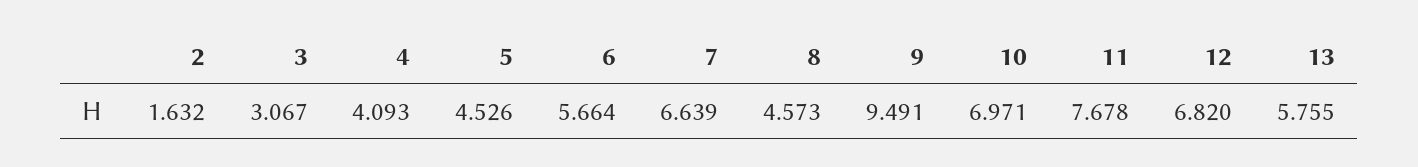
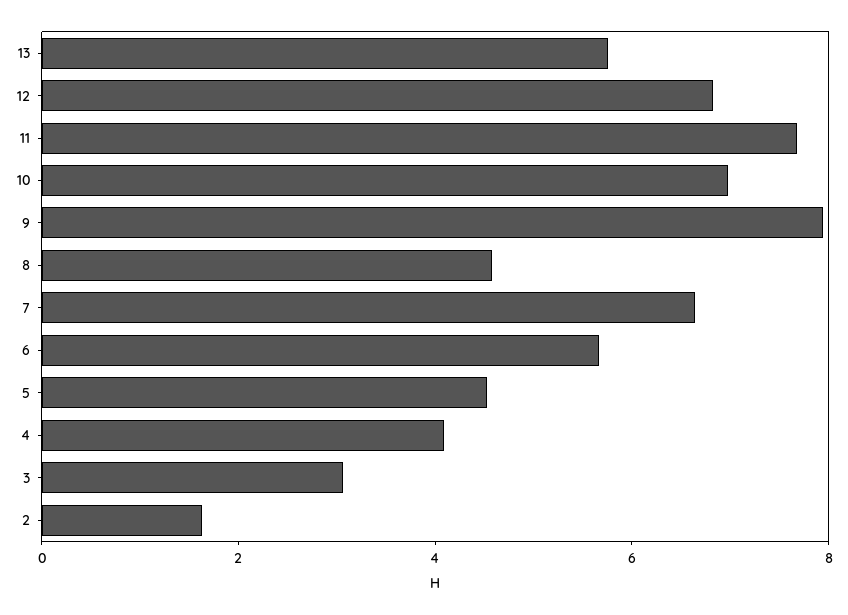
9: 9.491 -> 8

